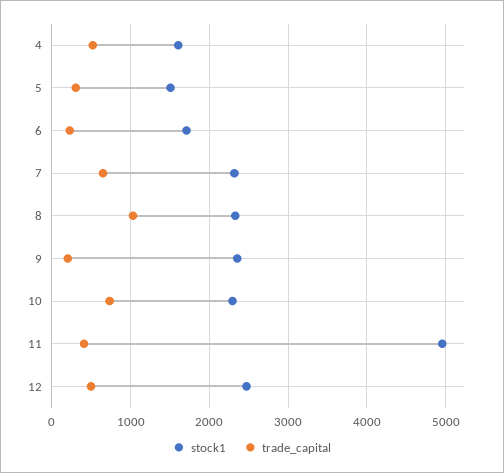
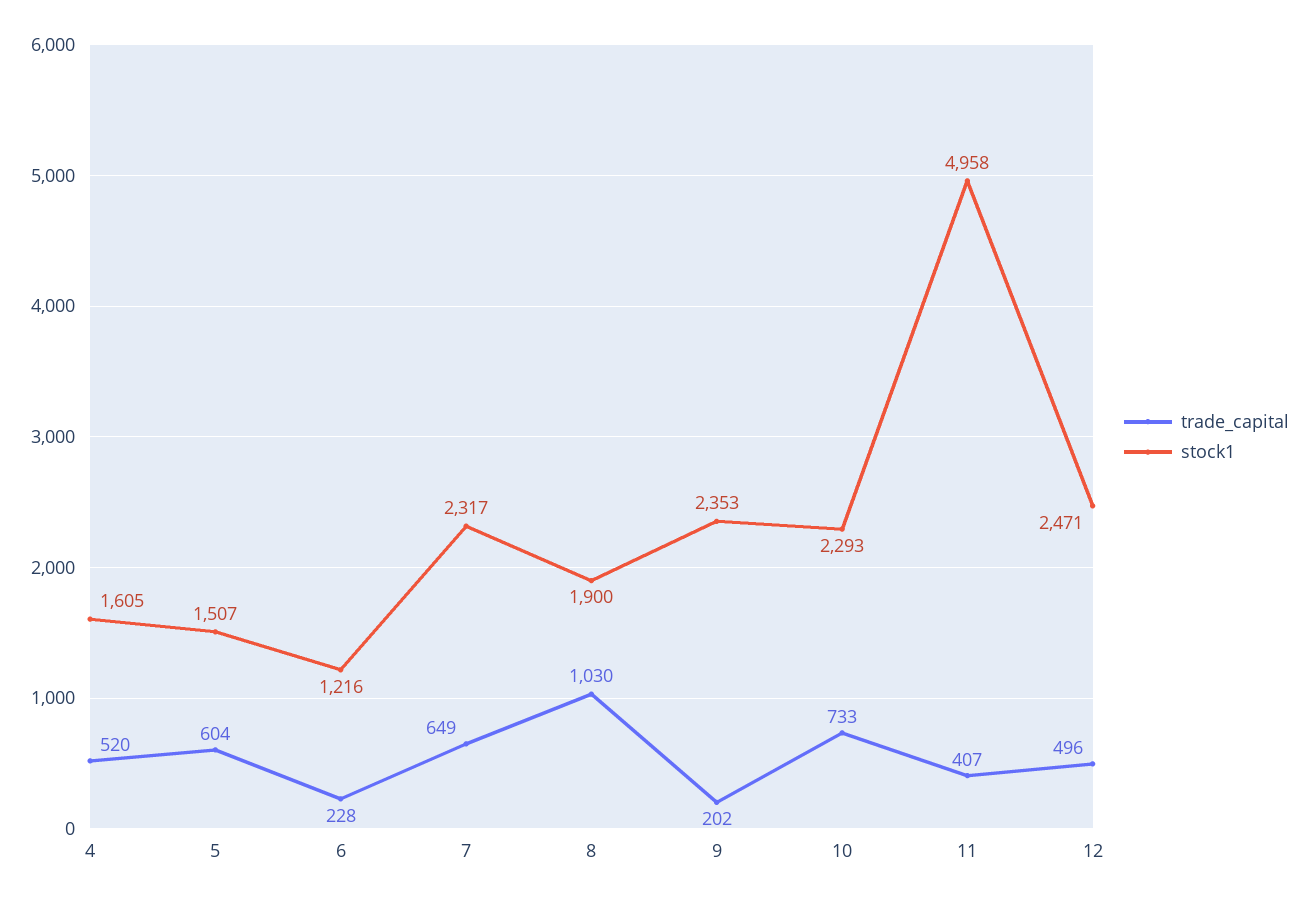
trade_capital, 5: 300 -> 604
stock1, 6: 1700 -> 1216
stock1, 8: 2300 -> 1900

